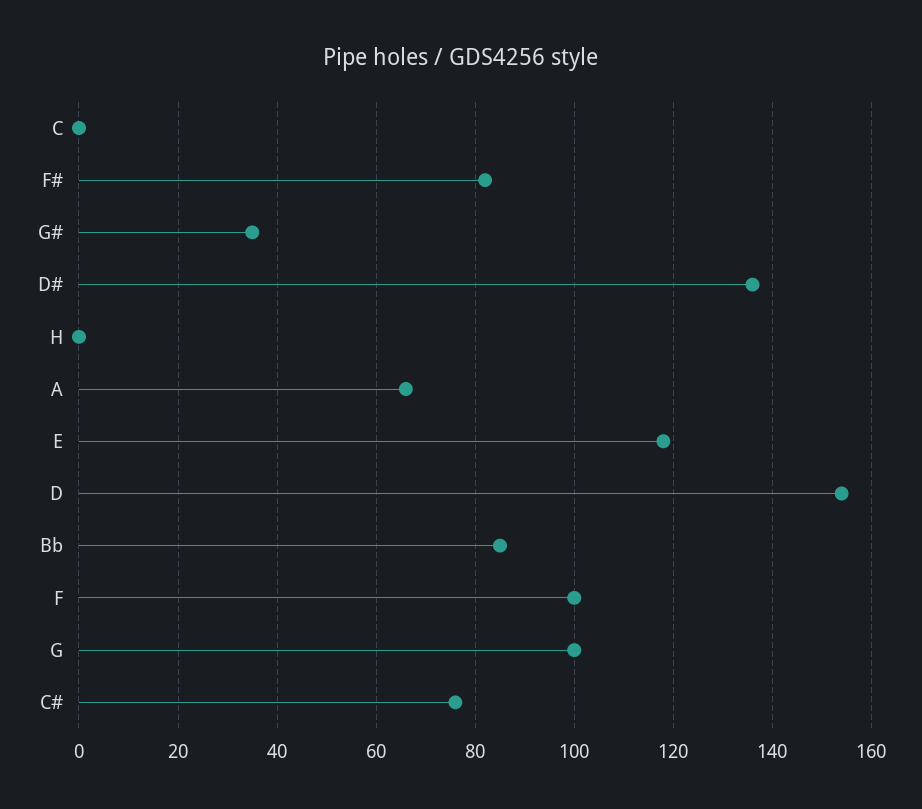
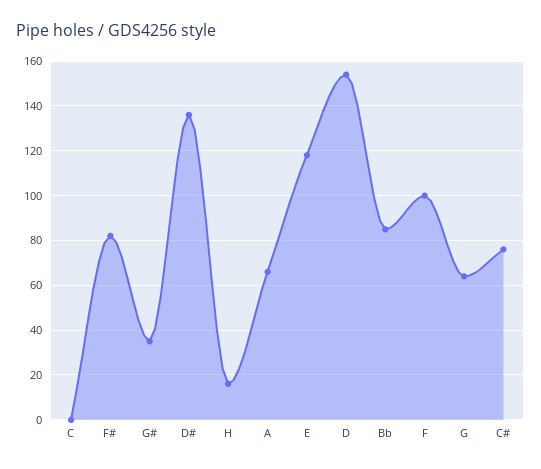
H: 0 -> 15
G: 100 -> 65

